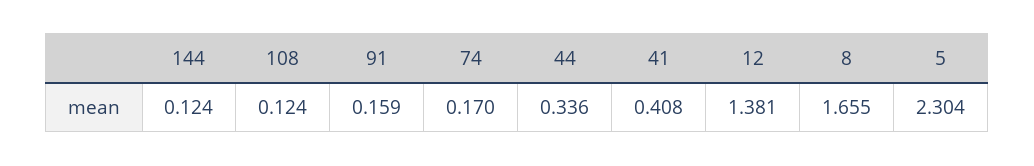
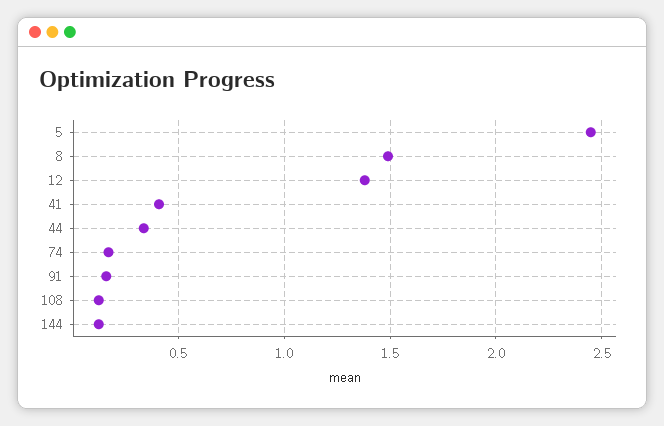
8: 1.655 -> 1.5
5: 2.304 -> 2.45

